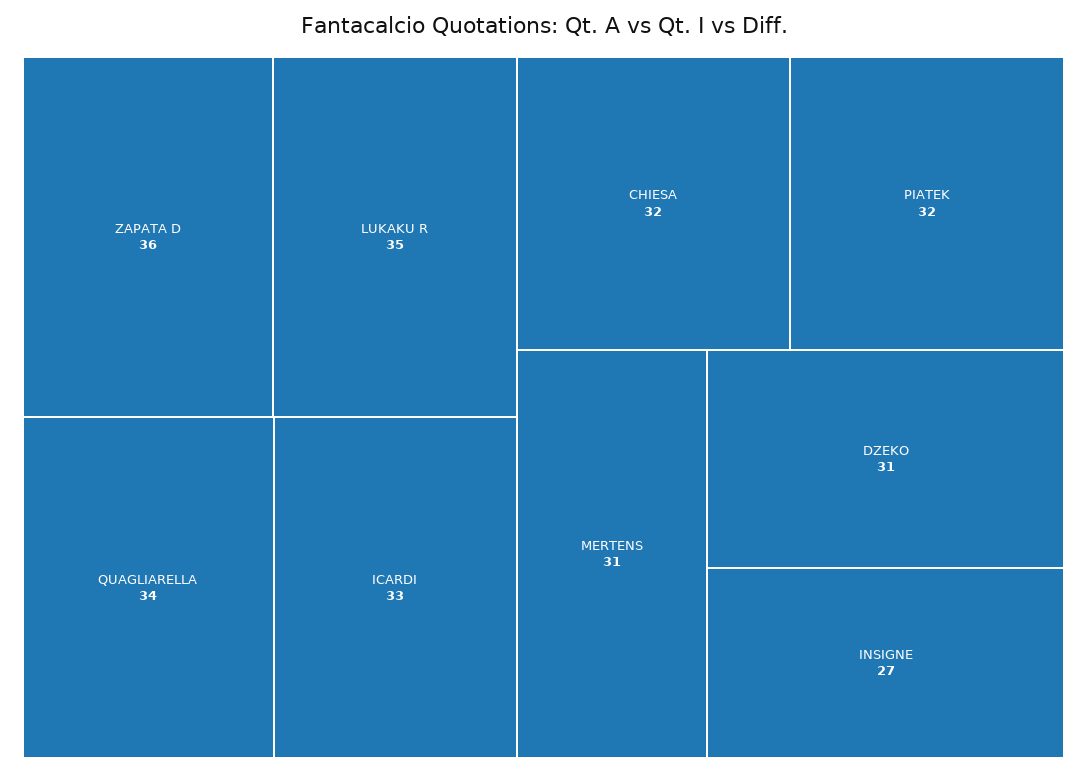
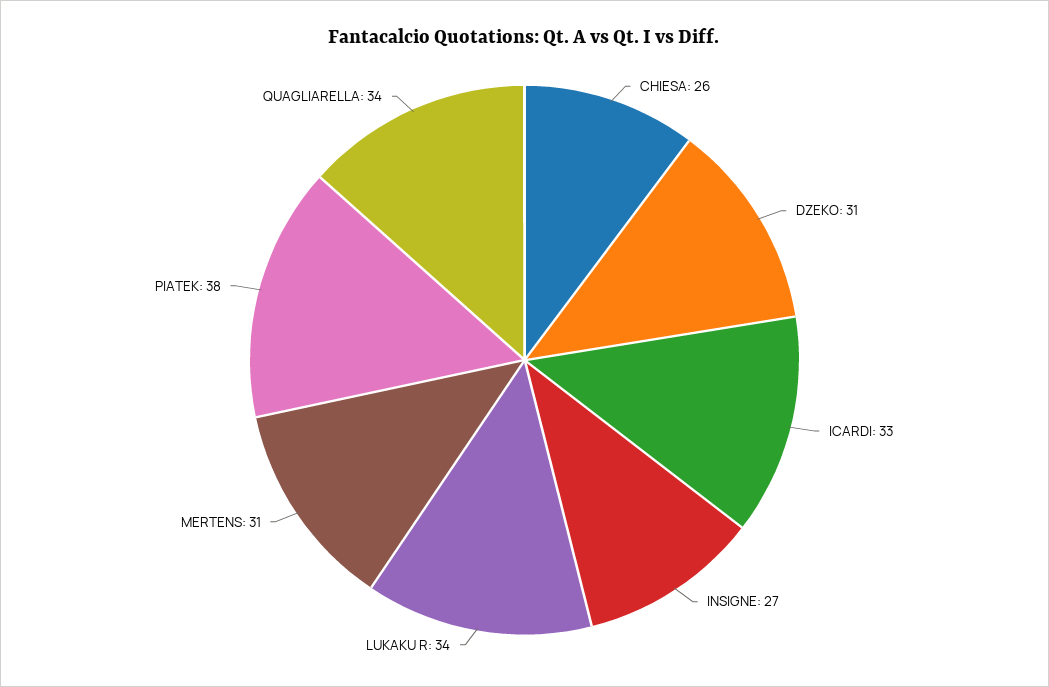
ZAPATA D: 36 -> none
LUKAKU R: 35 -> 34
CHIESA: 32 -> 26
PIATEK: 32 -> 38

